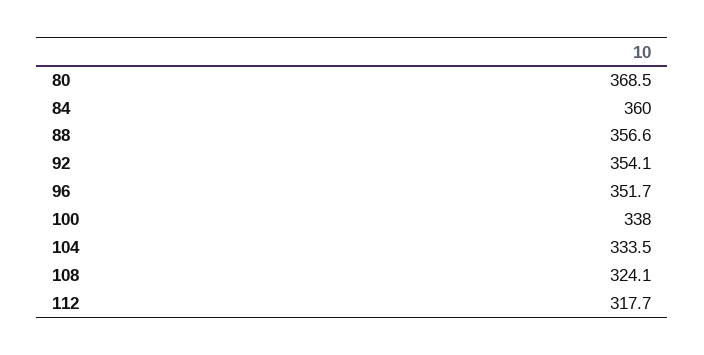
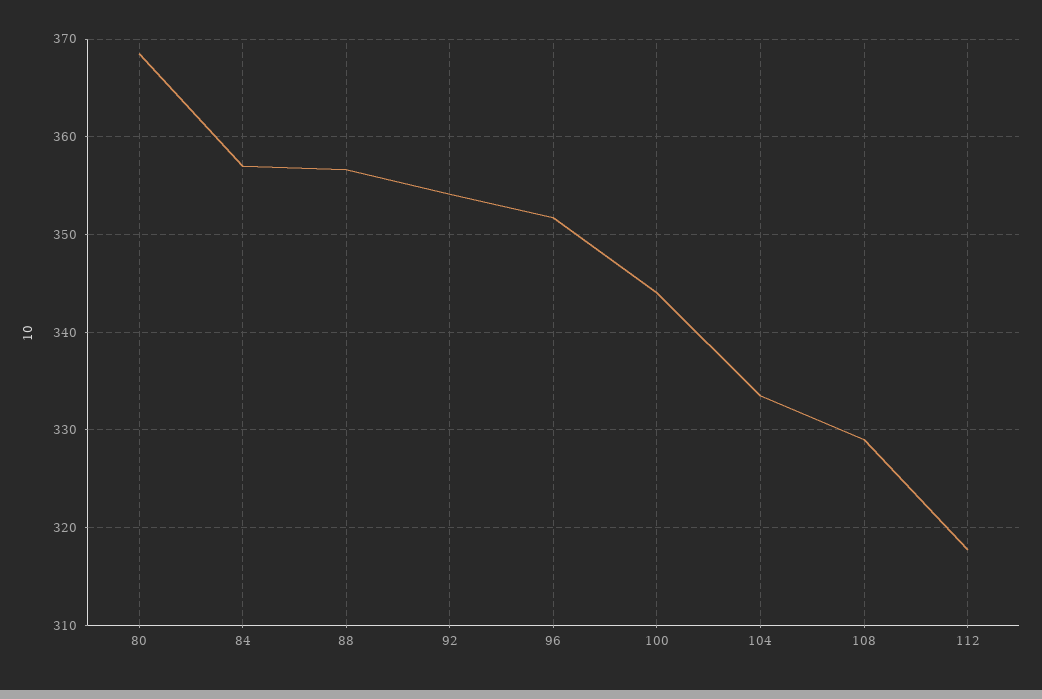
84: 360 -> 357
100: 338 -> 344
108: 324.1 -> 329

